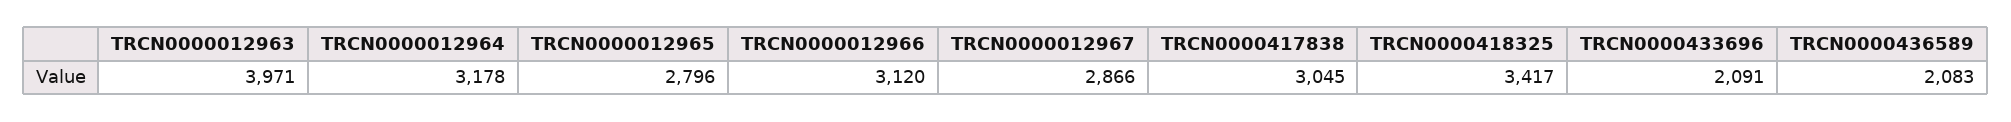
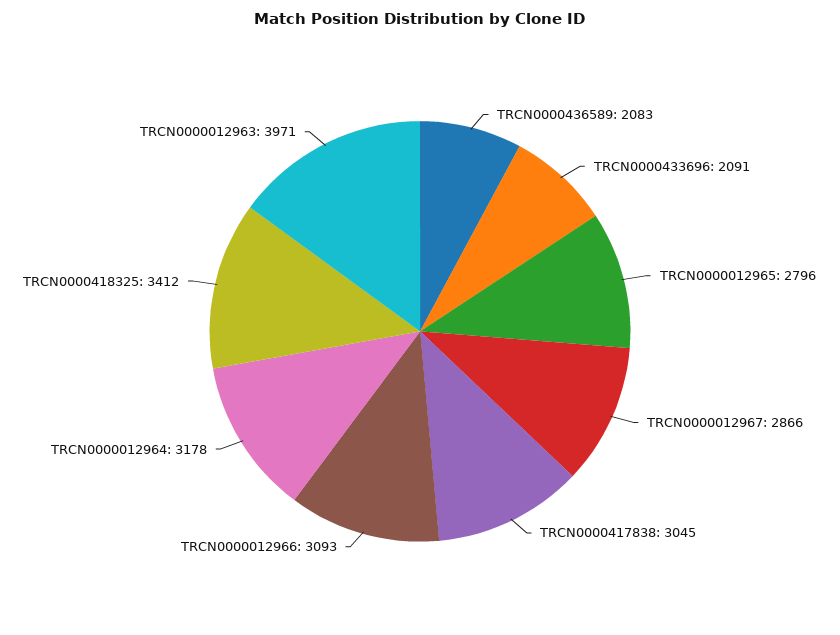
TRCN0000012966: 3120 -> 3093
TRCN0000418325: 3417 -> 3412

